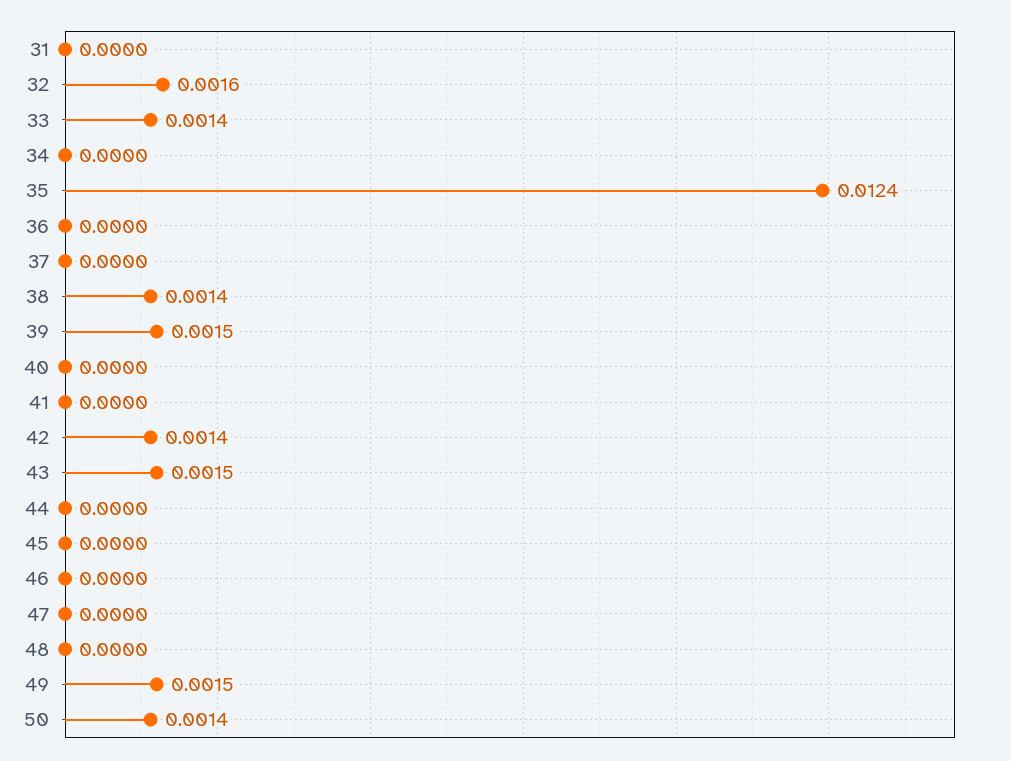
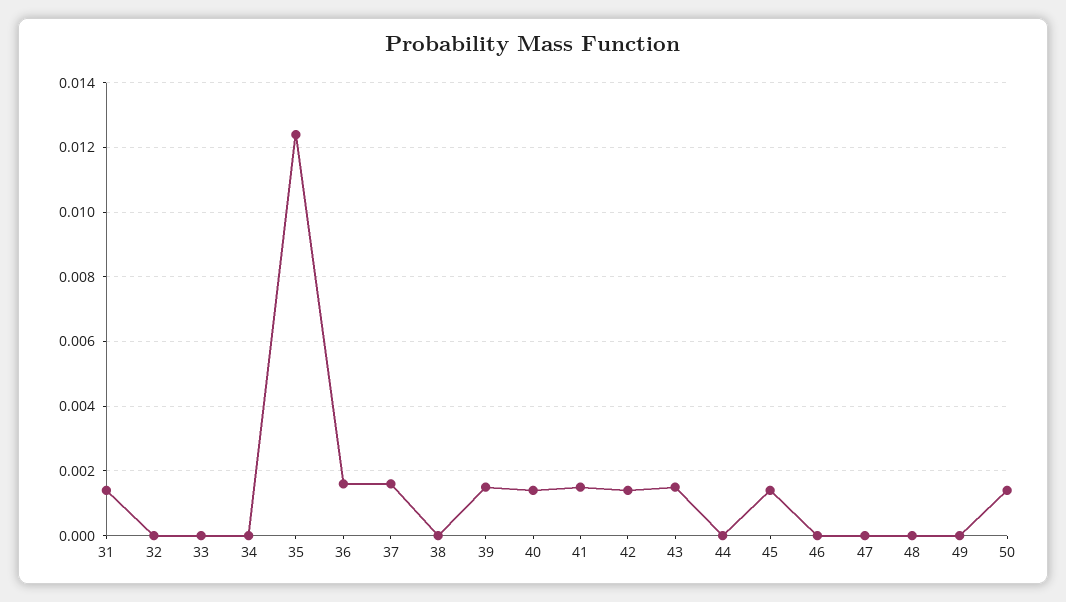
31: 0 -> 0.0015
32: 0.0016 -> 0
33: 0.0014 -> 0
36: 0 -> 0.0015
37: 0 -> 0.0015
38: 0.0014 -> 0
40: 0 -> 0.0015
41: 0 -> 0.0015
45: 0 -> 0.0015
49: 0.0015 -> 0

